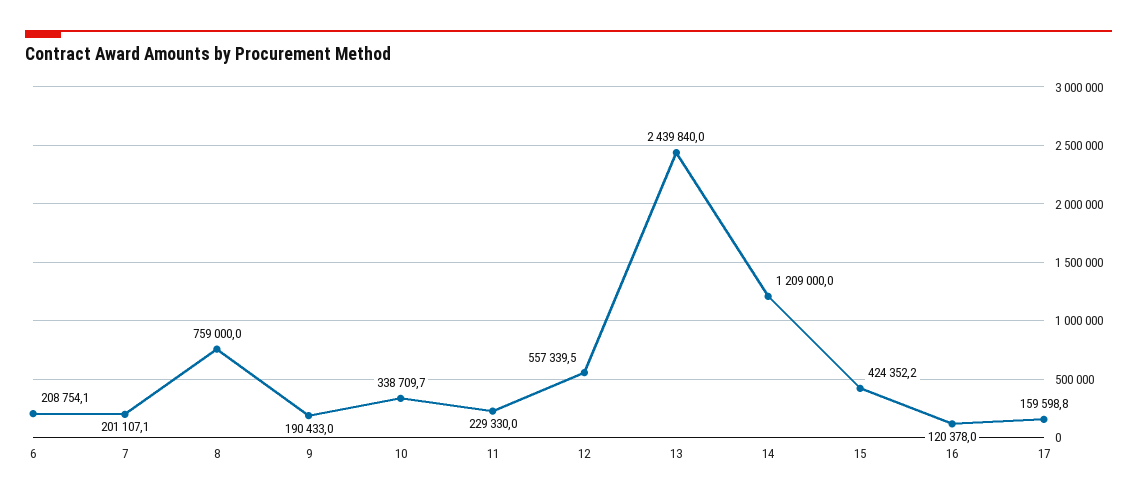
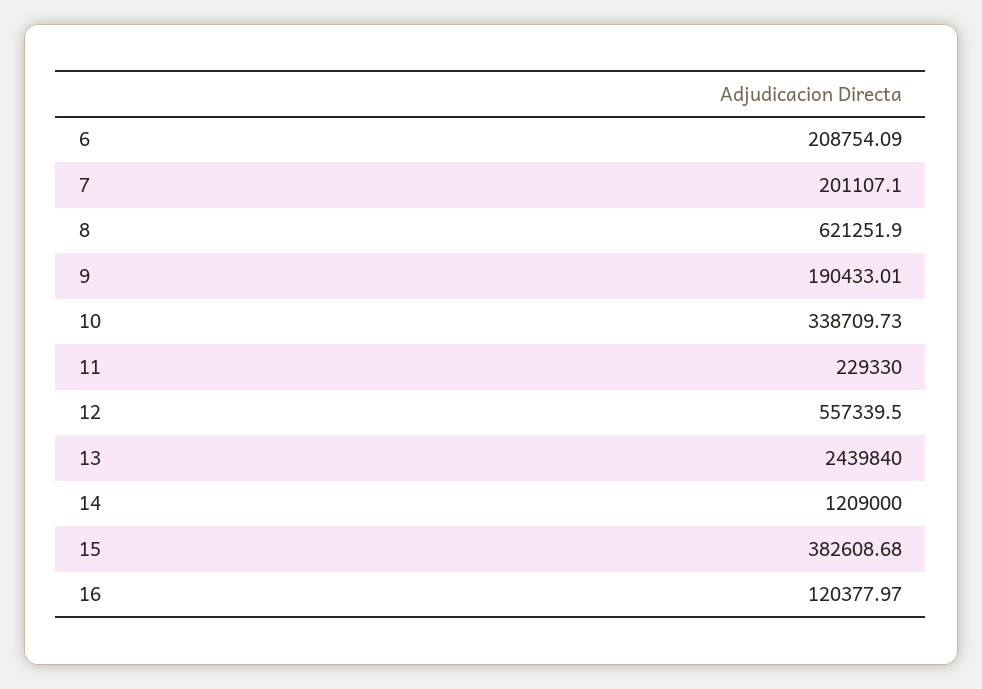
8: 759000 -> 621251.9
15: 424352.2 -> 382608.68
17: 159598.8 -> none

